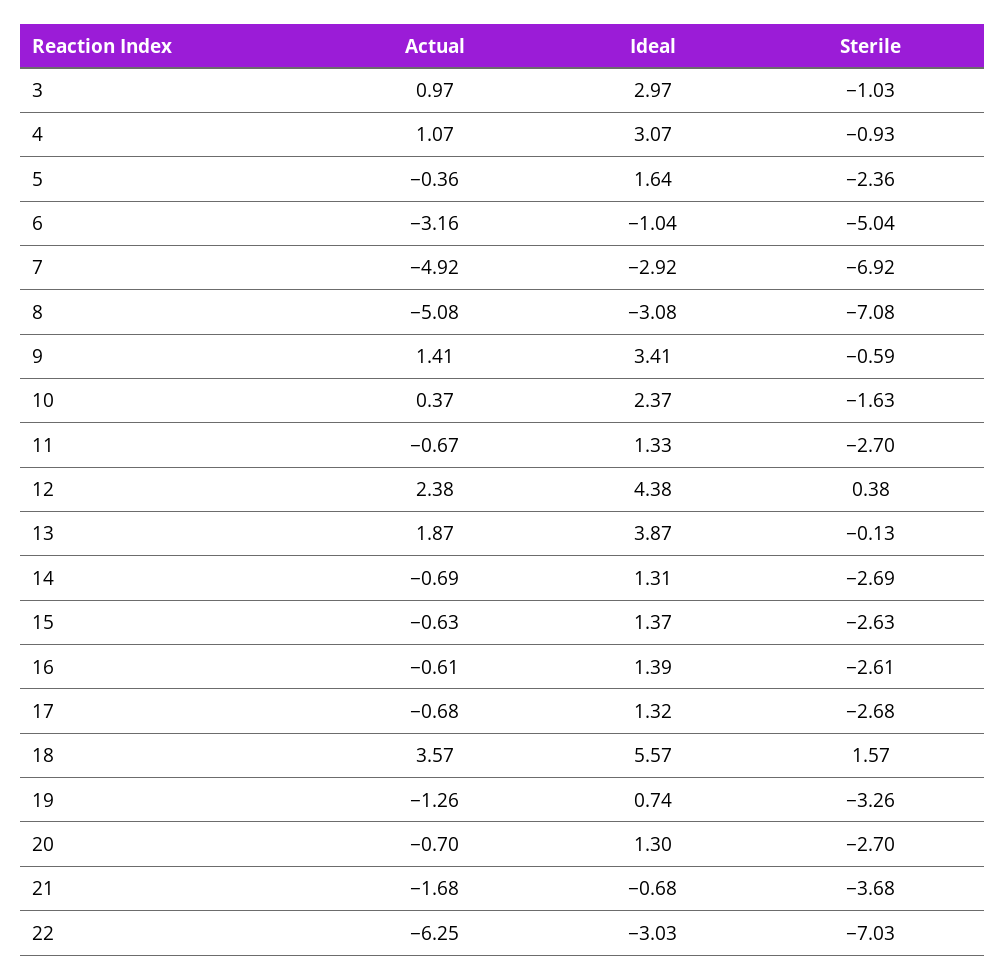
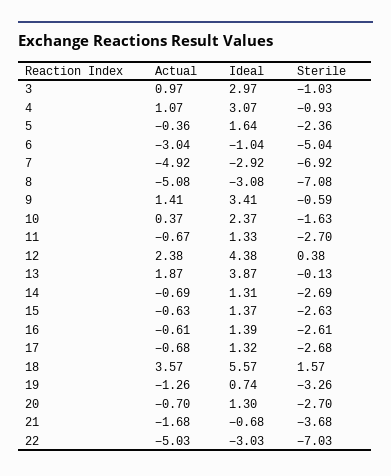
Actual, 6: -3.16 -> -3.04
Actual, 22: -6.25 -> -5.03

